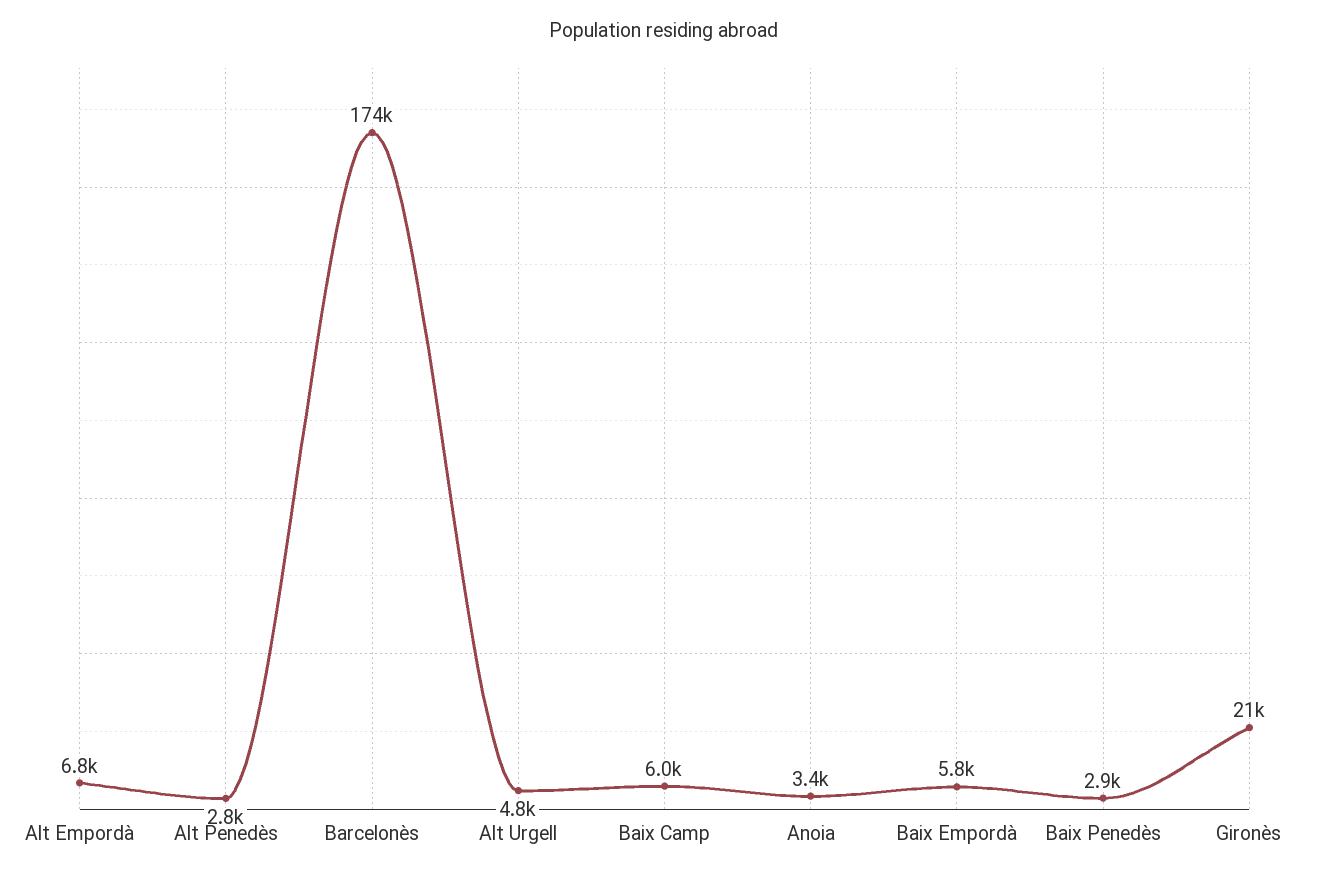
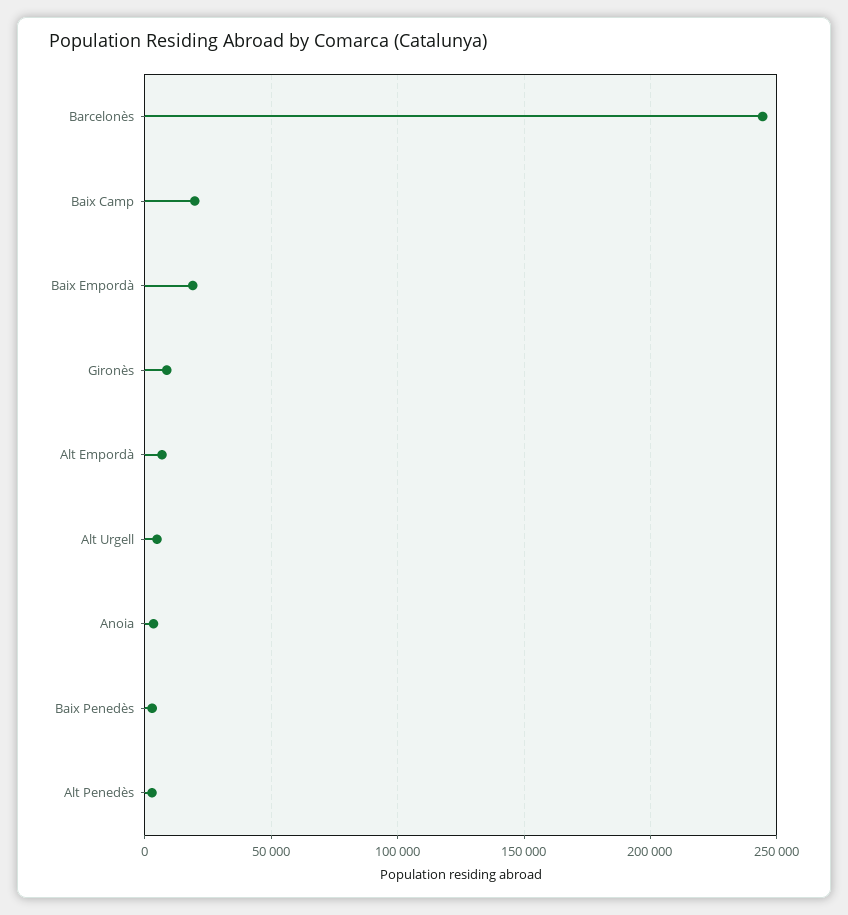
Barcelonès: 174000 -> 245000
Baix Camp: 6000 -> 20000
Baix Empordà: 5800 -> 20000
Gironès: 21000 -> 10000

